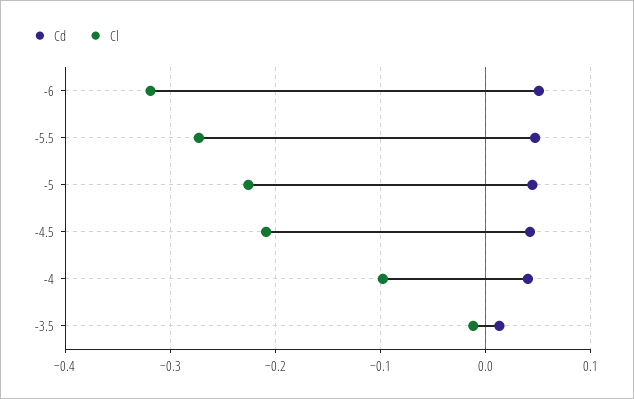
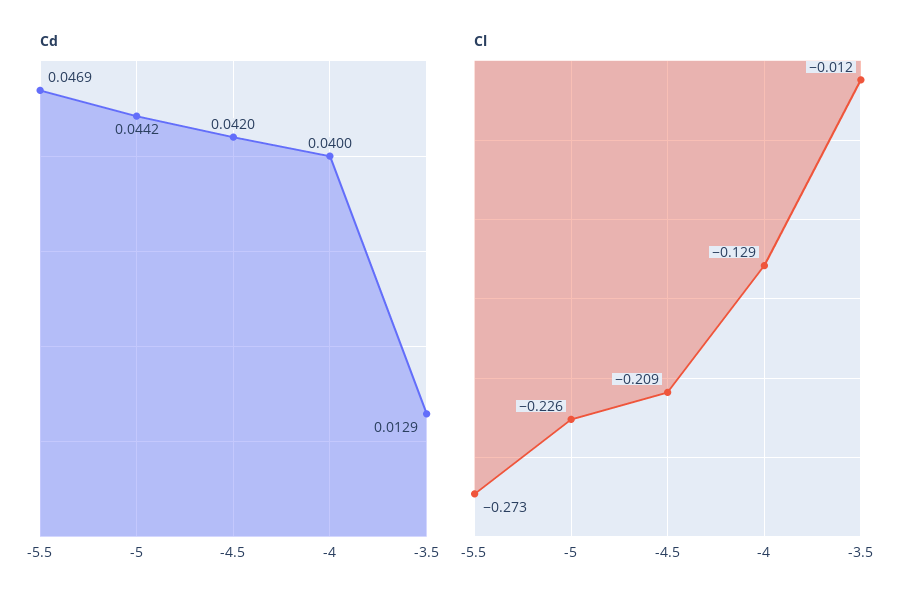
Cd, -6: 0.05 -> none
Cl, -6: -0.32 -> none
Cl, -4: -0.1 -> -0.129

